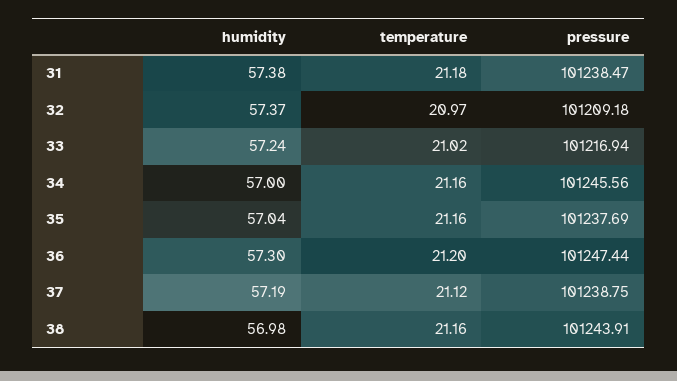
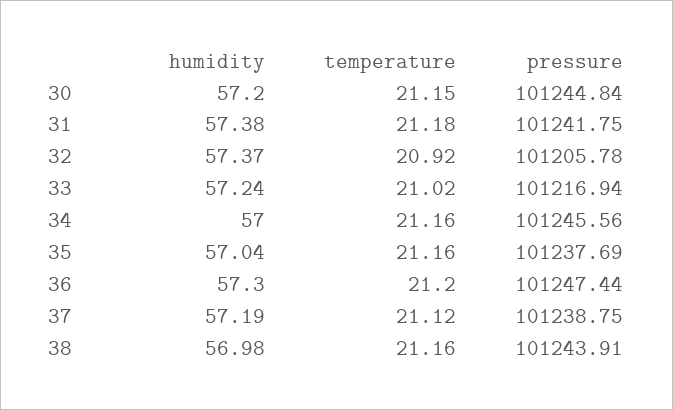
pressure, 31: 101238.47 -> 101241.75
temperature, 32: 20.97 -> 20.92
pressure, 32: 101209.18 -> 101205.78
humidity, 30: none -> 57.2
temperature, 30: none -> 21.15
pressure, 30: none -> 101244.84

